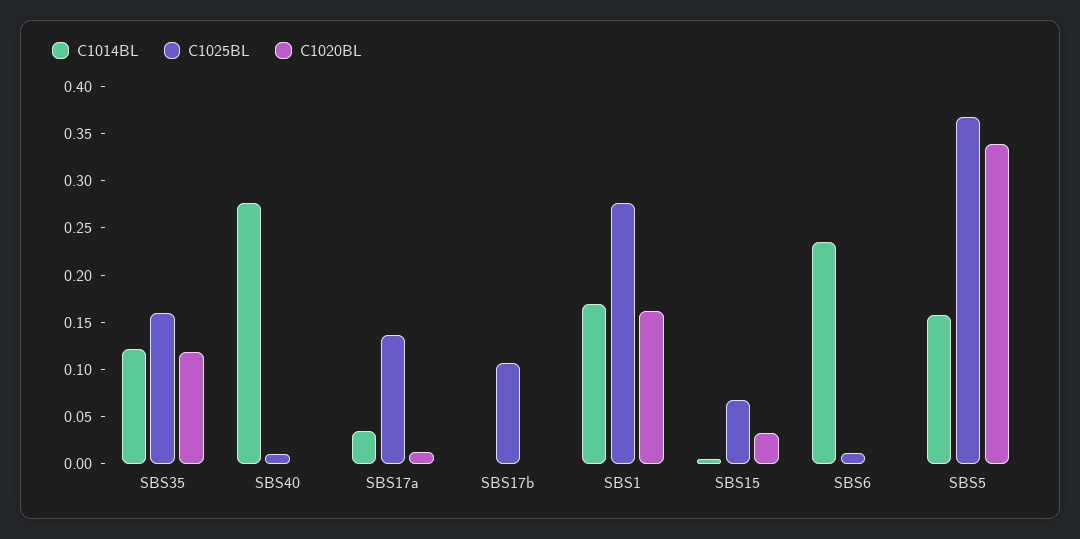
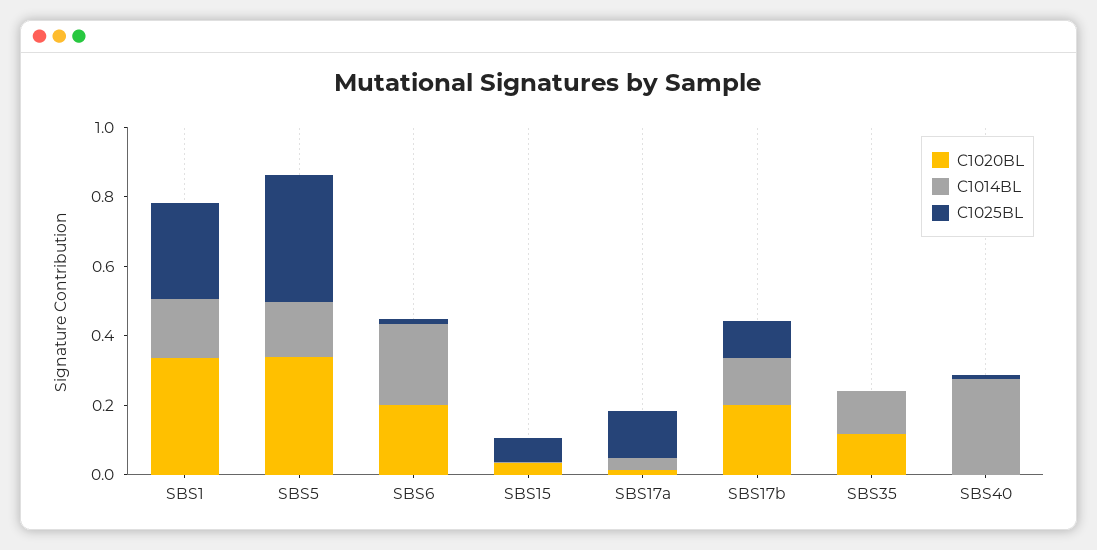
C1025BL, SBS35: 0.16 -> 0
C1014BL, SBS17b: 0 -> 0.15
C1020BL, SBS17b: 0 -> 0.2
C1020BL, SBS1: 0.16 -> 0.35
C1020BL, SBS6: 0 -> 0.2

